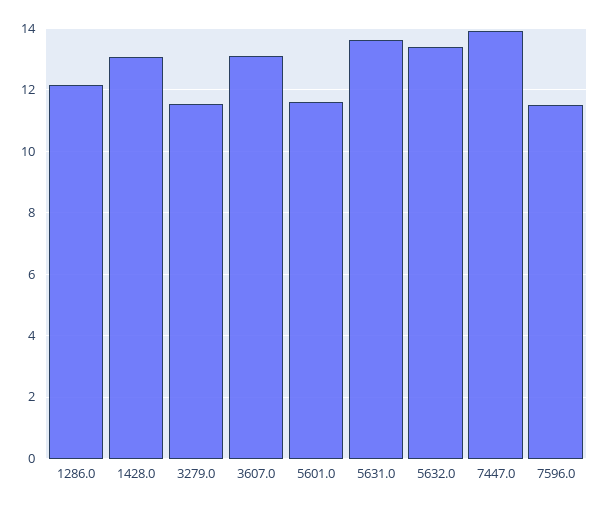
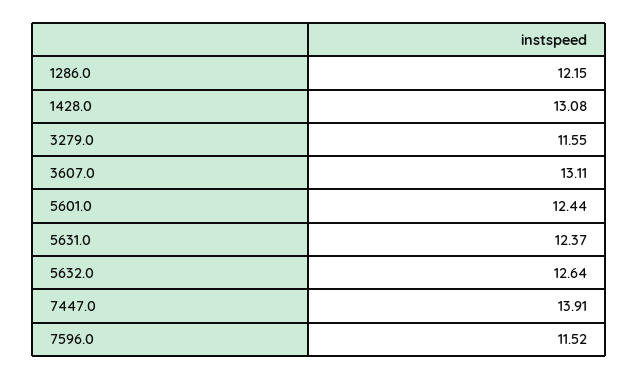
5601.0: 11.6 -> 12.44
5631.0: 13.6 -> 12.37
5632.0: 13.4 -> 12.64

